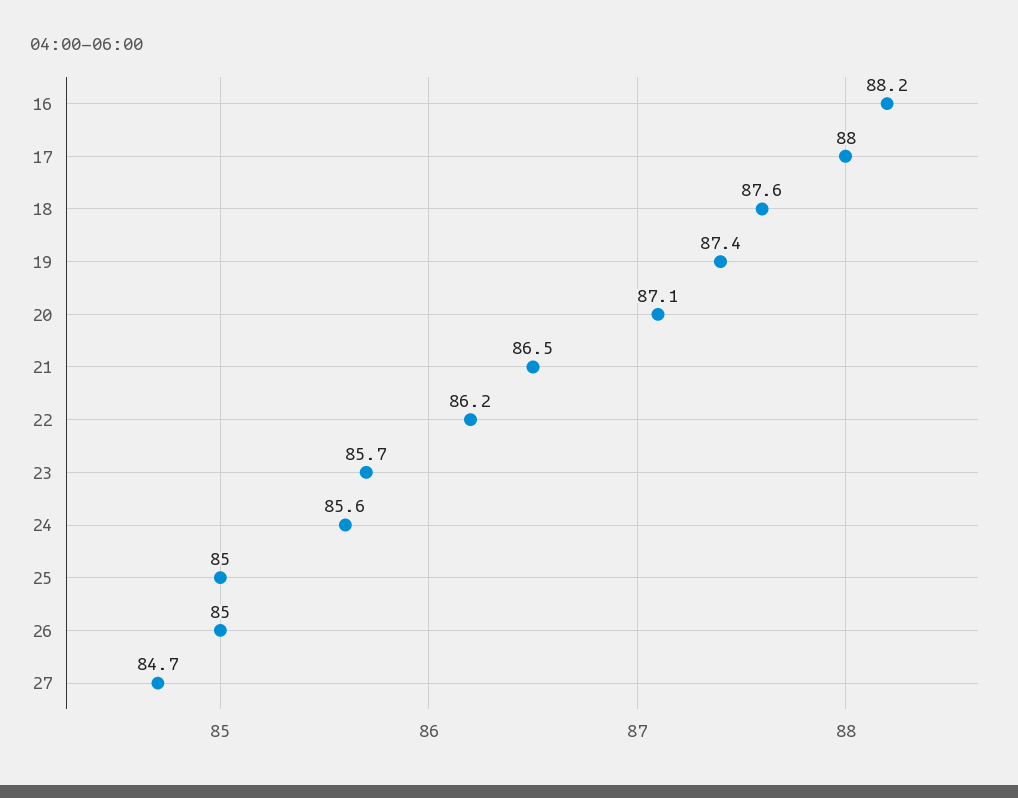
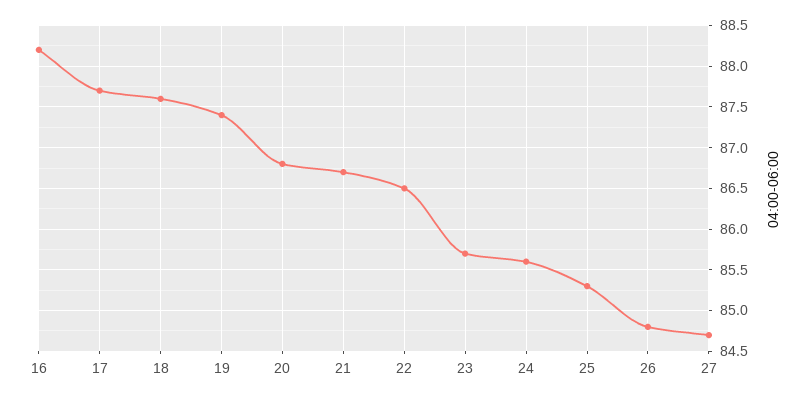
17: 88 -> 87.7
20: 87.1 -> 86.8
21: 86.5 -> 86.7
22: 86.2 -> 86.5
25: 85 -> 85.3
26: 85 -> 84.8

